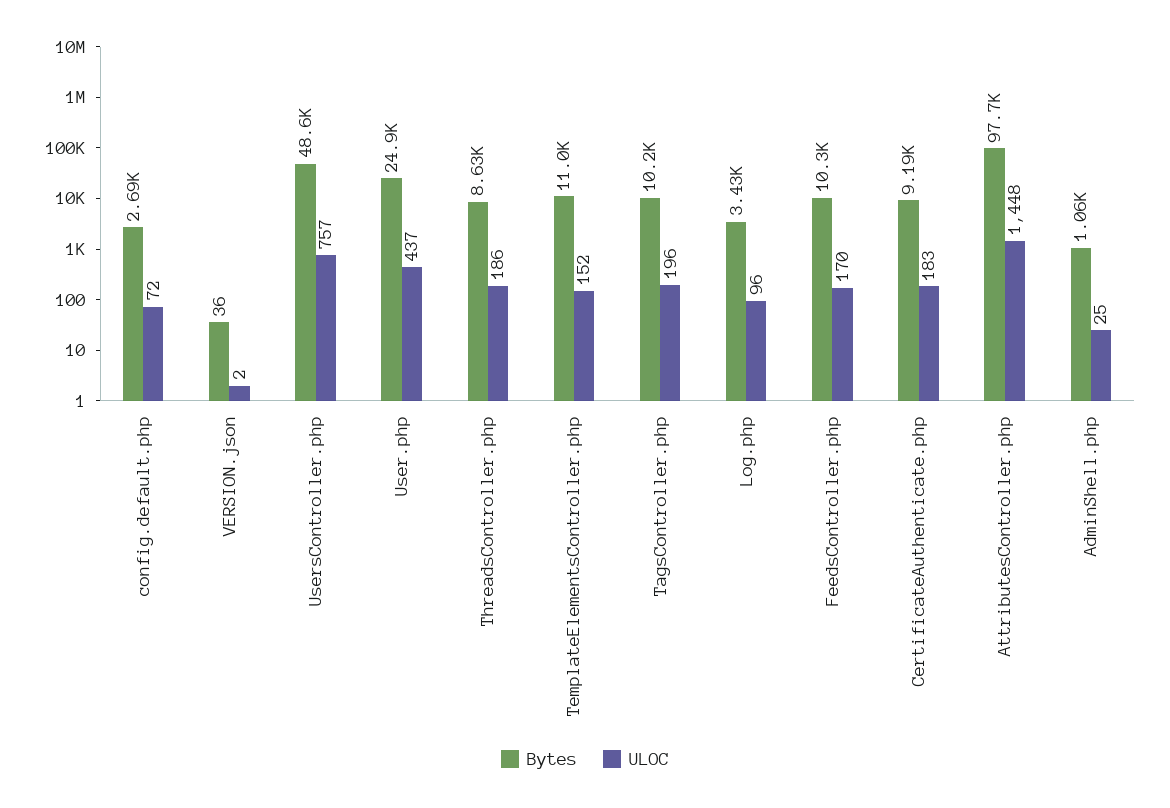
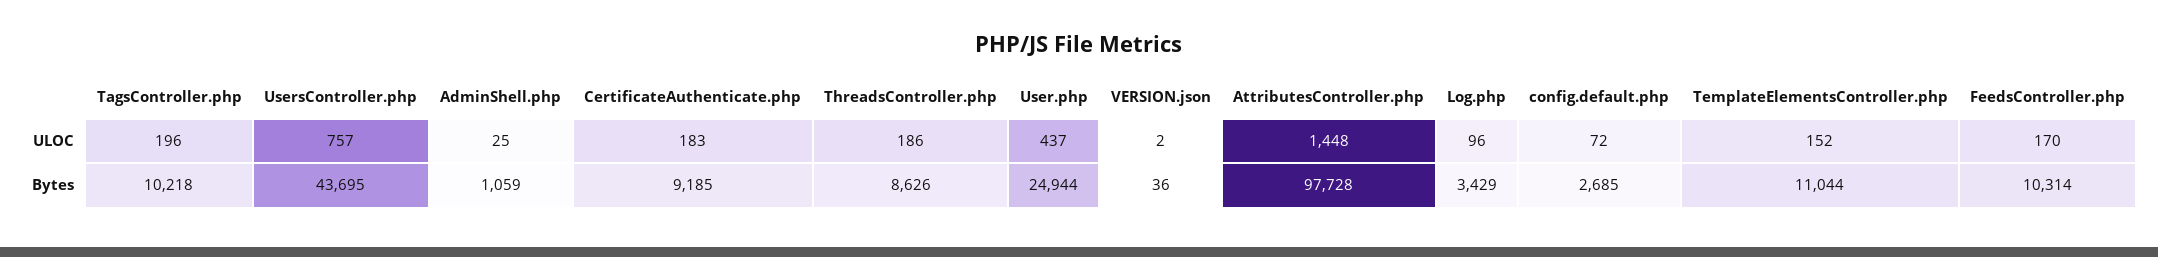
Bytes, UsersController.php: 48600 -> 43695

